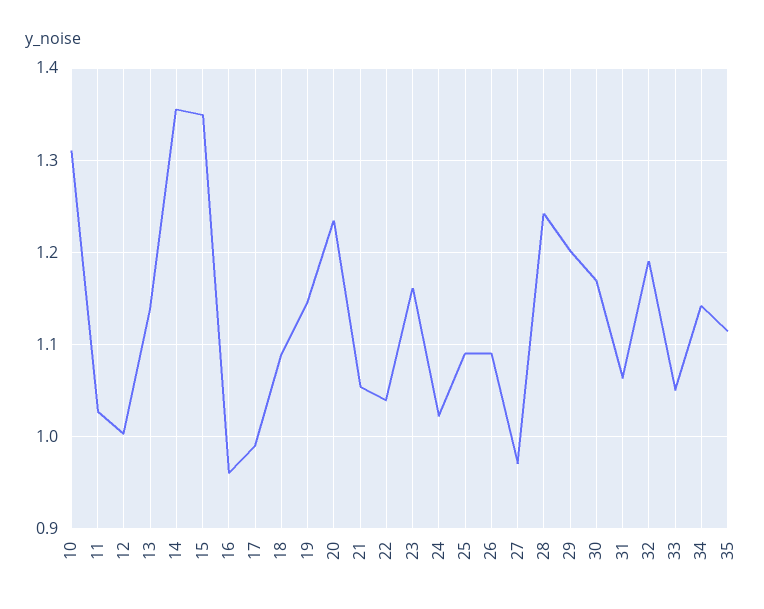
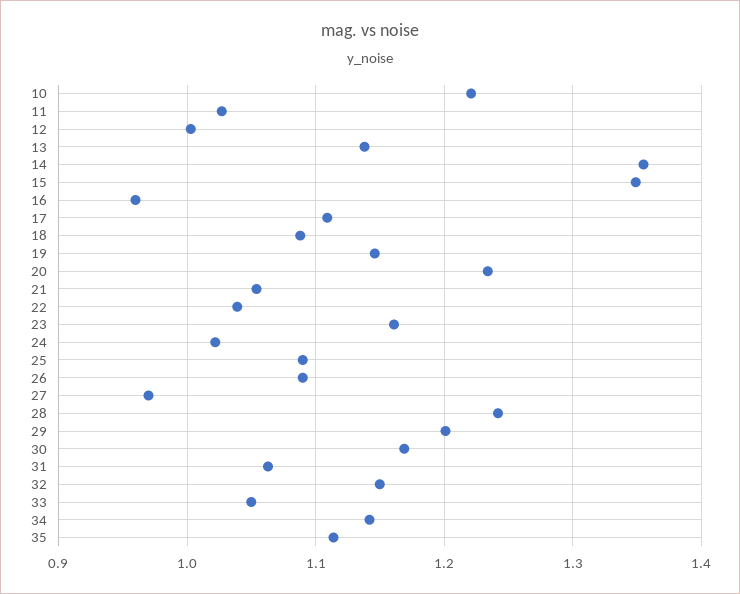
10: 1.31 -> 1.22
17: 0.99 -> 1.11
32: 1.19 -> 1.15

